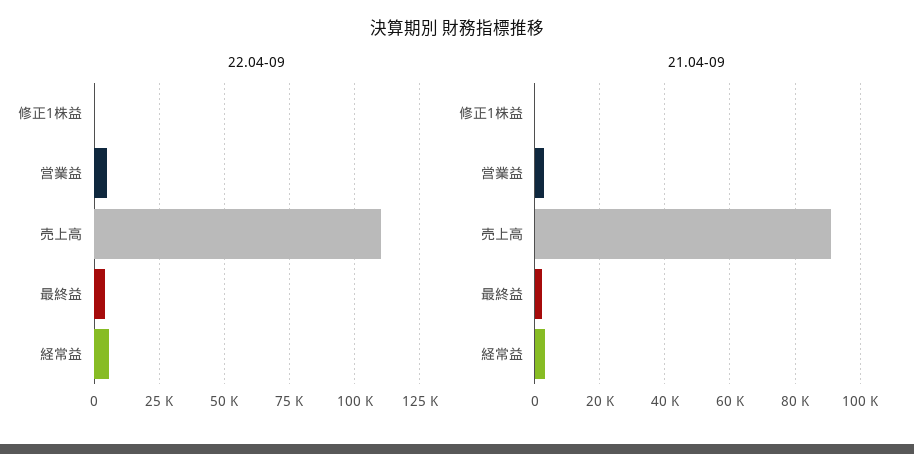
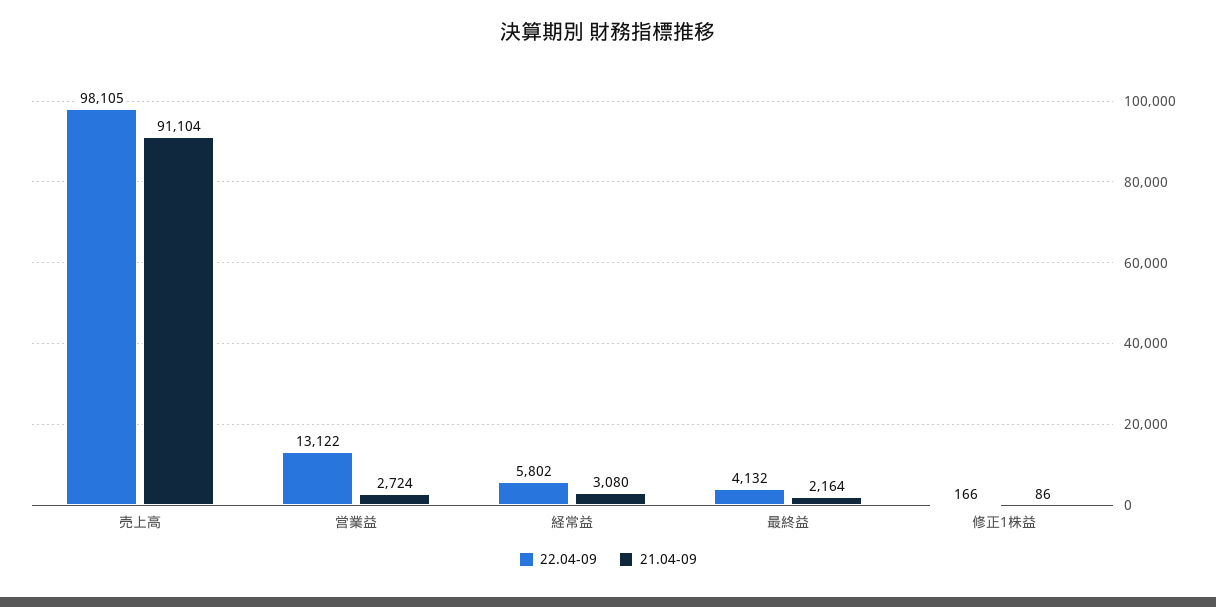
22.04-09, 営業益: 5000 -> 13122
22.04-09, 売上高: 110000 -> 98105

